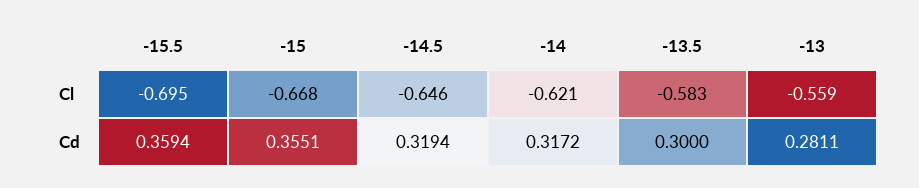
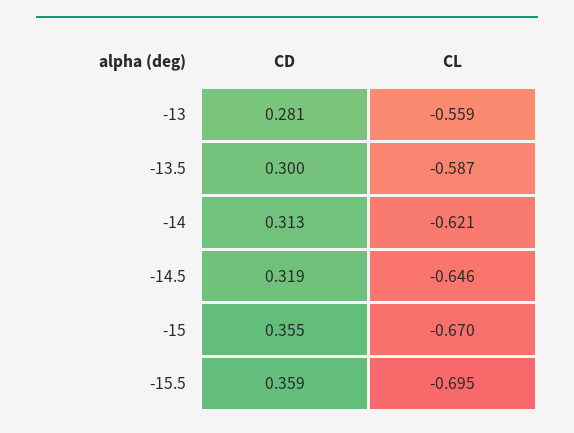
-15, Cl: -0.668 -> -0.67
-13.5, Cl: -0.583 -> -0.587
-14, Cd: 0.3172 -> 0.313

